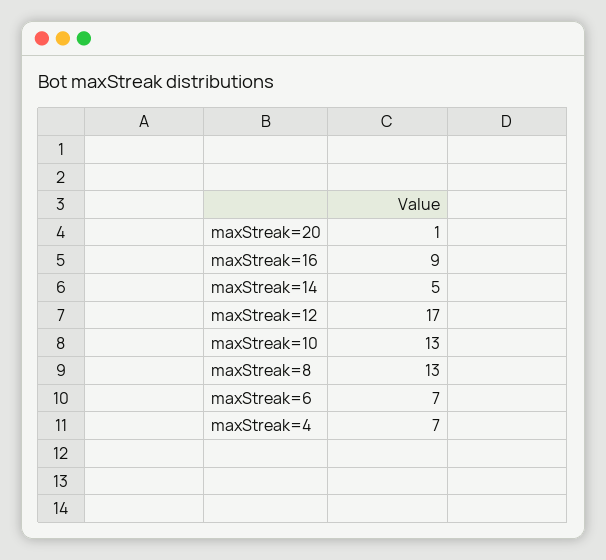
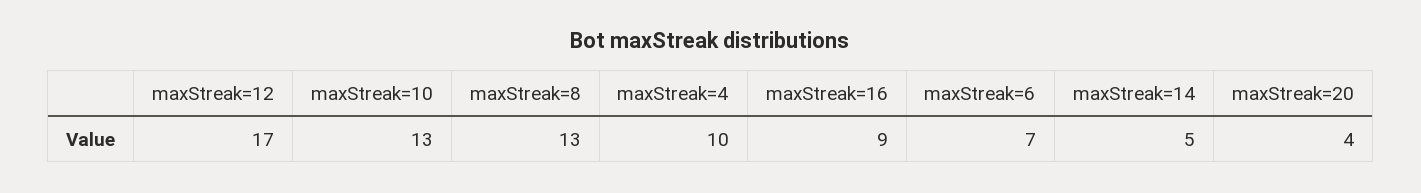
maxStreak=20: 1 -> 4
maxStreak=4: 7 -> 10

